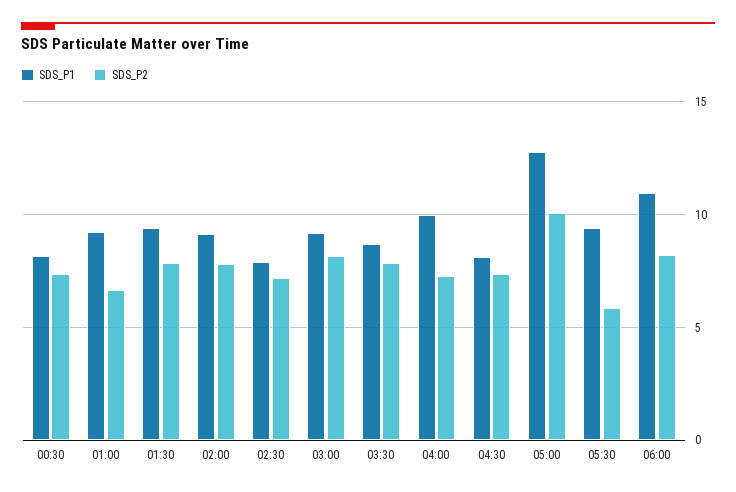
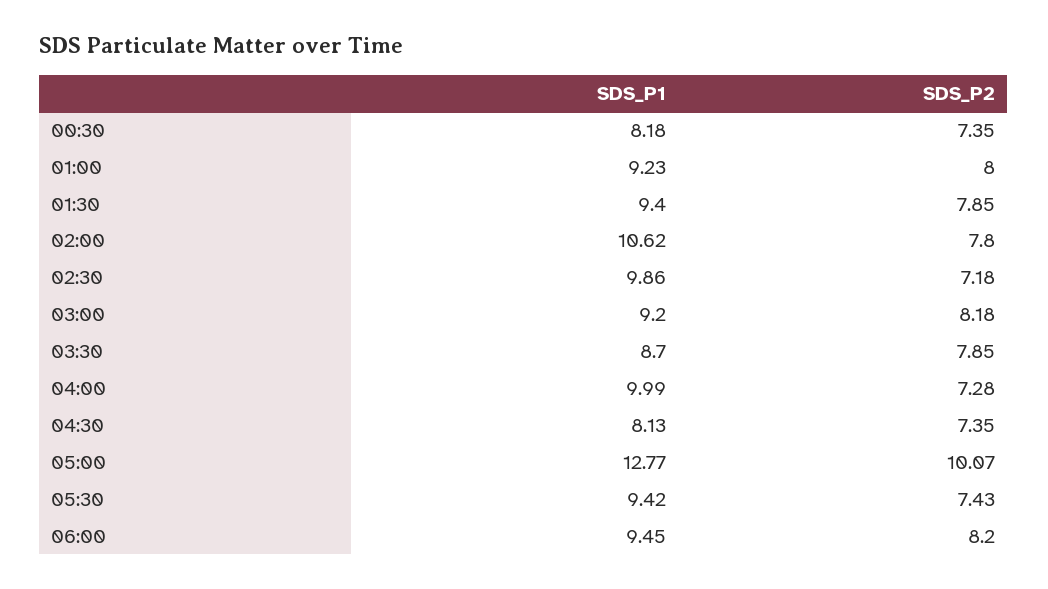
SDS_P2, 01:00: 6.5 -> 8
SDS_P1, 02:00: 9 -> 10.62
SDS_P1, 02:30: 8 -> 9.86
SDS_P2, 05:30: 6 -> 7.43
SDS_P1, 06:00: 11 -> 9.45

